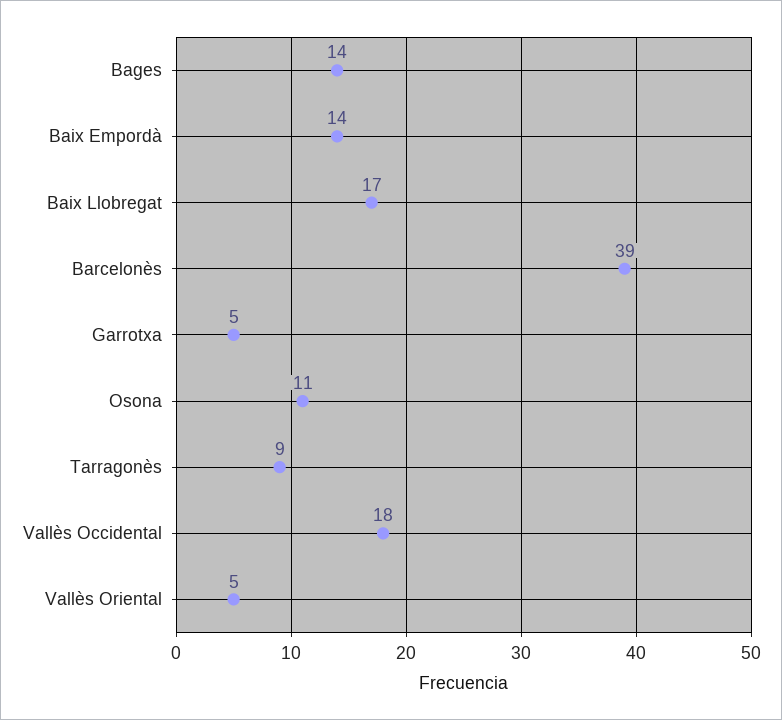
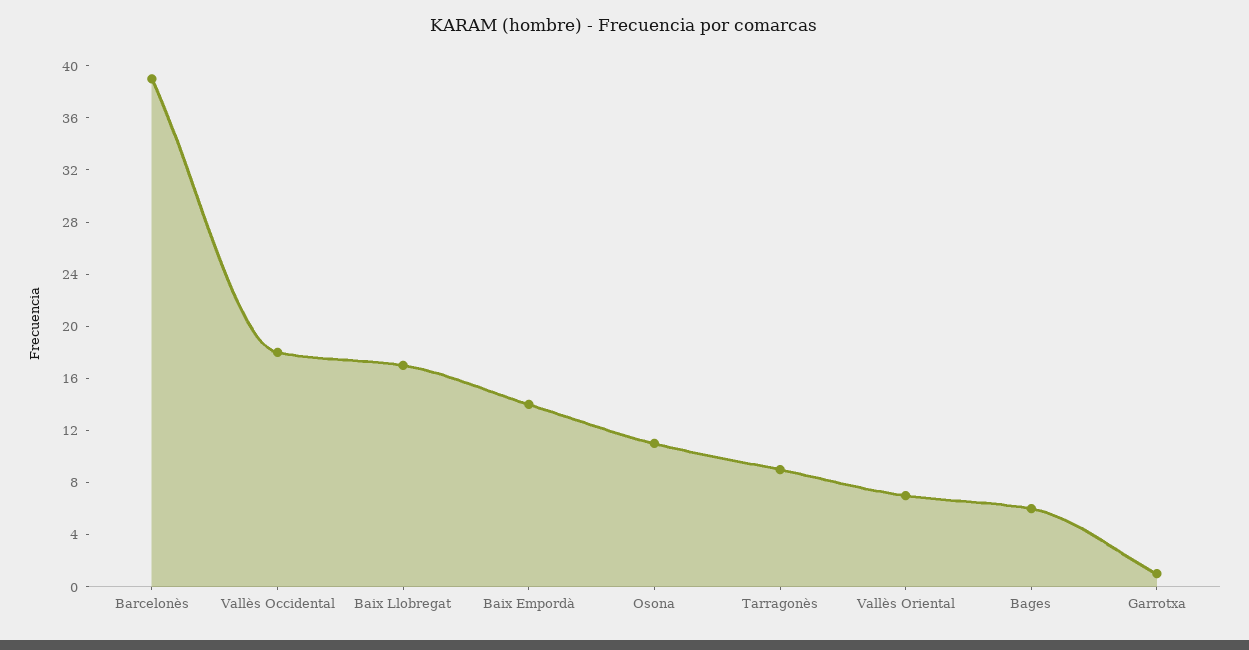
Bages: 14 -> 6
Garrotxa: 5 -> 1
Vallès Oriental: 5 -> 7

